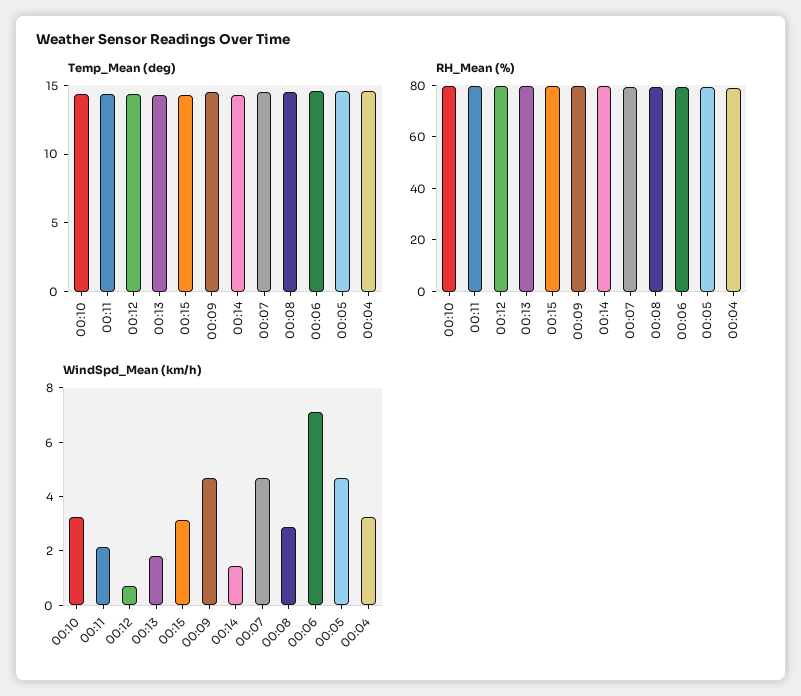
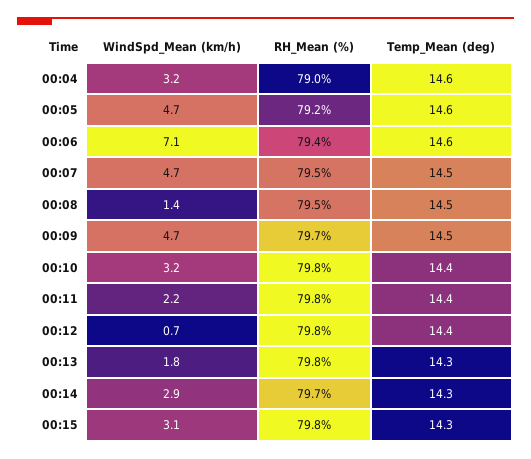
WindSpd_Mean (km/h), 00:14: 1.5 -> 2.9
WindSpd_Mean (km/h), 00:08: 3 -> 1.4

